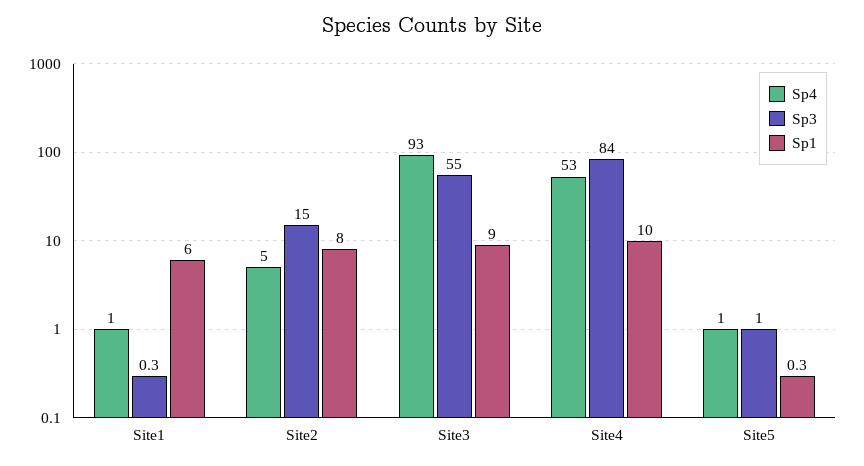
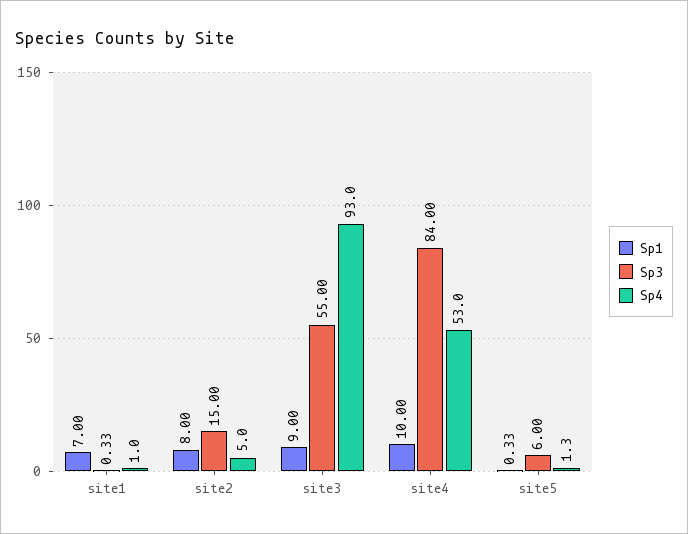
Sp1, Site1: 6 -> 7
Sp3, Site5: 1 -> 6

